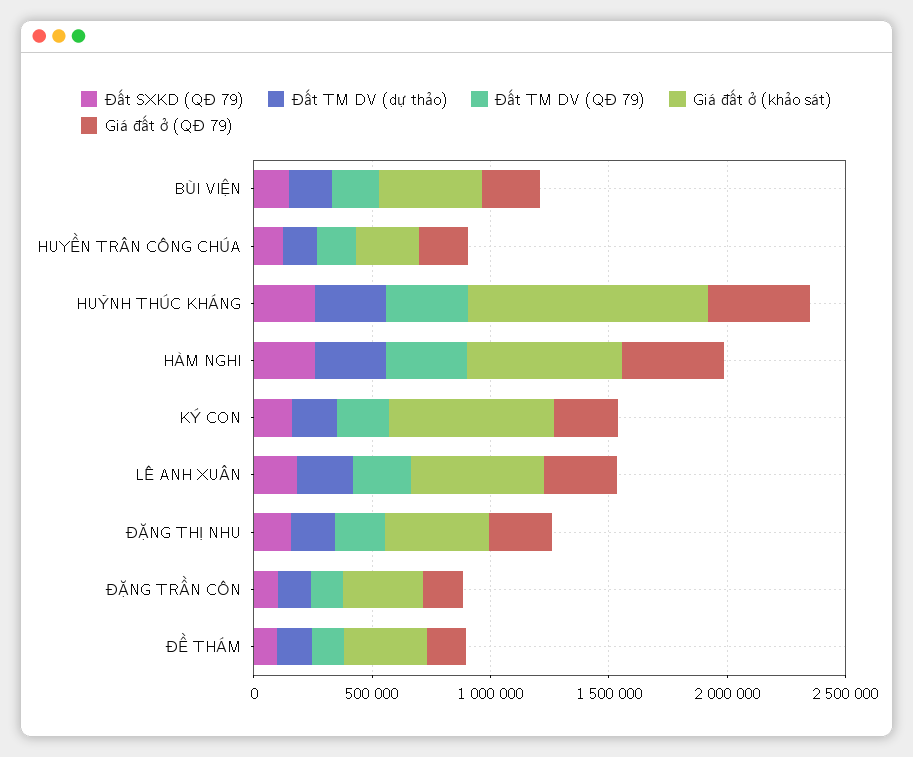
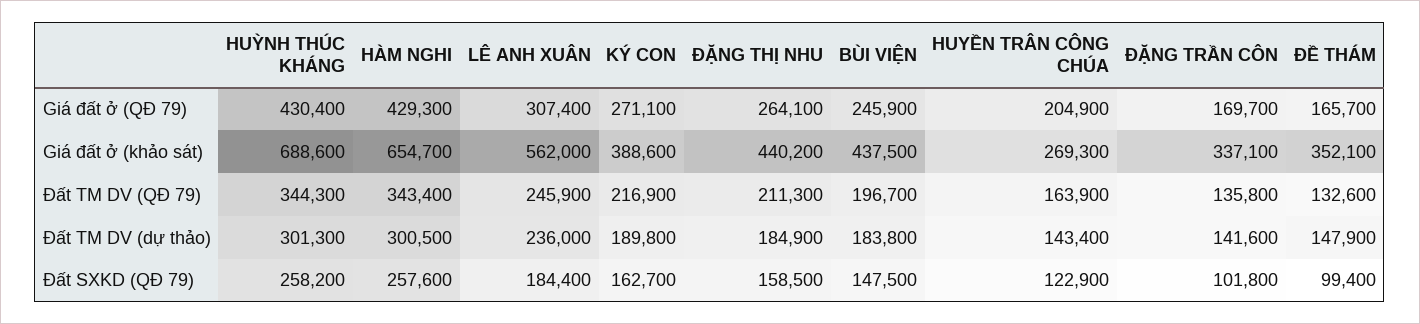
Giá đất ở (khảo sát), HUỲNH THÚC KHÁNG: 1000000 -> 688600
Giá đất ở (khảo sát), KÝ CON: 700000 -> 388600

